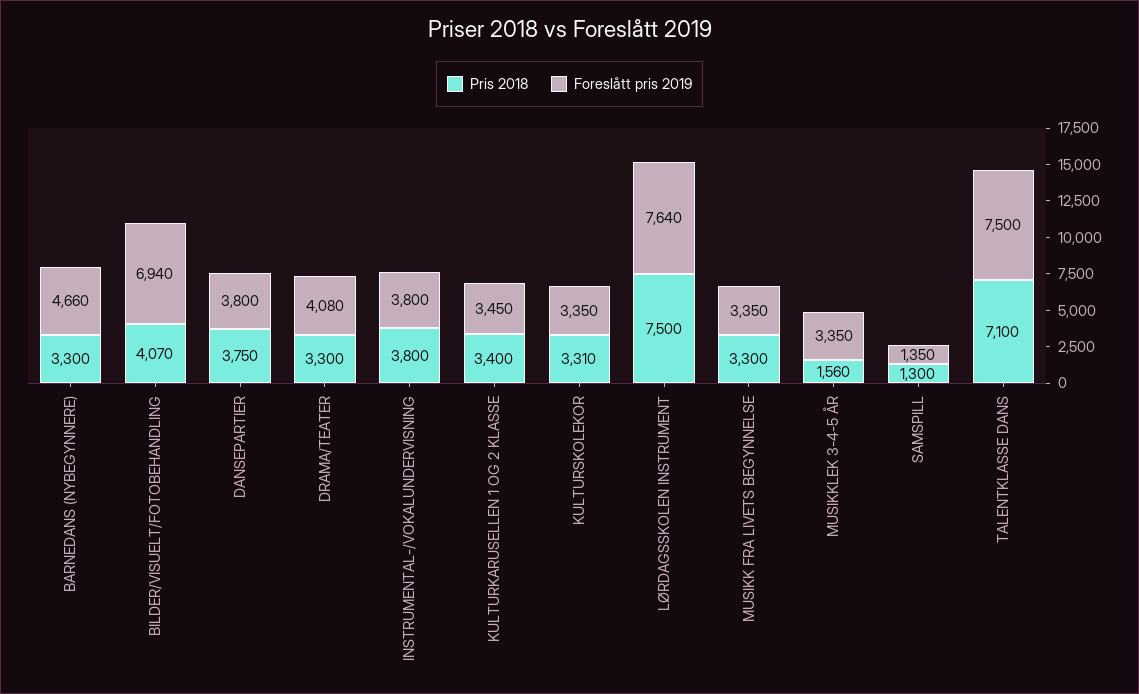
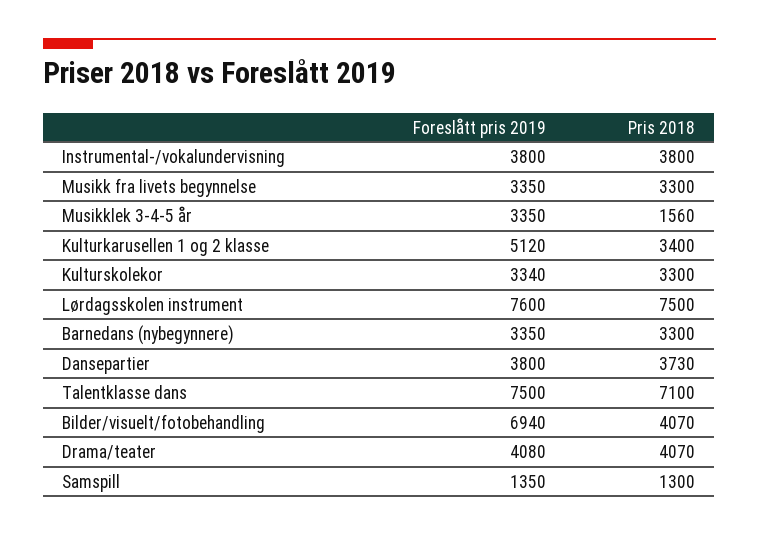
Foreslått pris 2019, BARNEDANS (NYBEGYNNERE): 4660 -> 3350
Pris 2018, DANSEPARTIER: 3750 -> 3730
Pris 2018, DRAMA/TEATER: 3300 -> 4070
Foreslått pris 2019, KULTURKARUSELLEN 1 OG 2 KLASSE: 3450 -> 5120
Pris 2018, KULTURSKOLEKOR: 3310 -> 3300
Foreslått pris 2019, KULTURSKOLEKOR: 3350 -> 3340
Foreslått pris 2019, LØRDAGSSKOLEN INSTRUMENT: 7640 -> 7600

